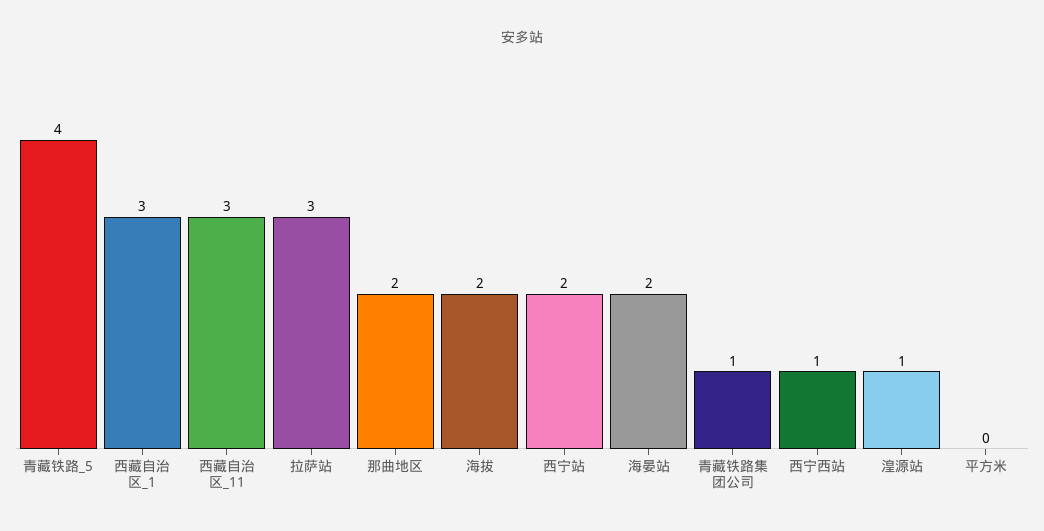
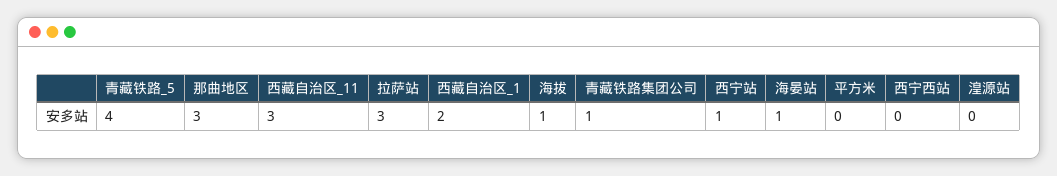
西藏自治区_1: 3 -> 2
那曲地区: 2 -> 3
海拔: 2 -> 1
西宁站: 2 -> 1
海晏站: 2 -> 1
西宁西站: 1 -> 0
湟源站: 1 -> 0

